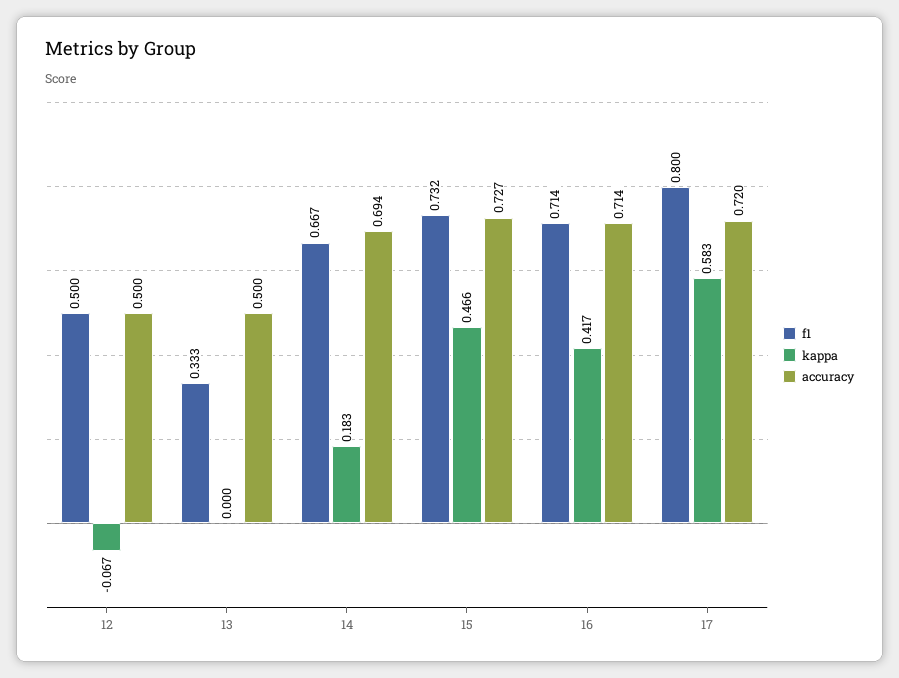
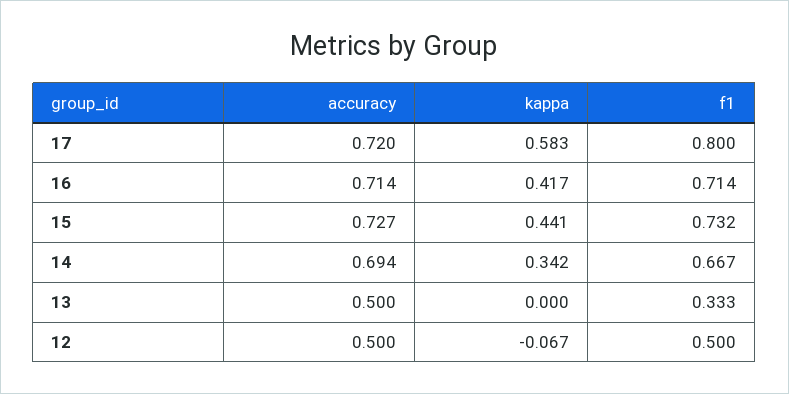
kappa, 14: 0.183 -> 0.342
kappa, 15: 0.466 -> 0.441

